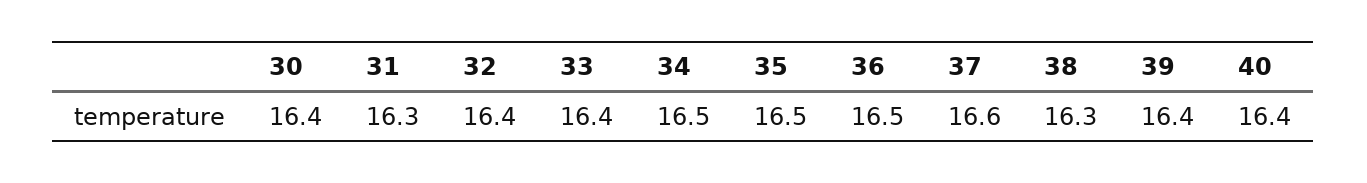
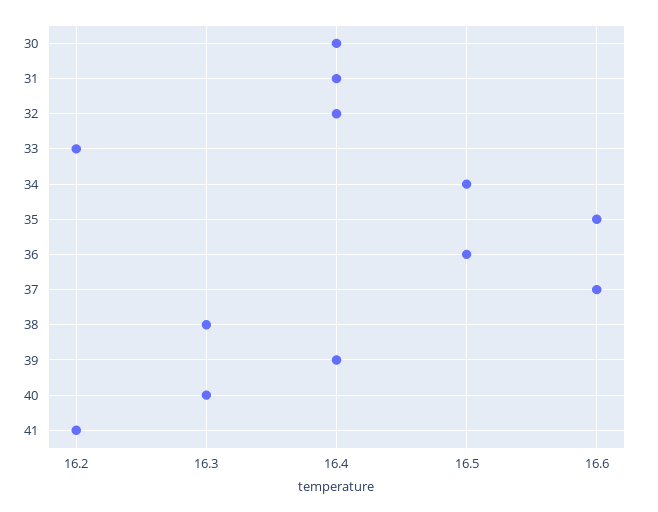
31: 16.3 -> 16.4
33: 16.4 -> 16.2
35: 16.5 -> 16.6
40: 16.4 -> 16.3
41: none -> 16.2

